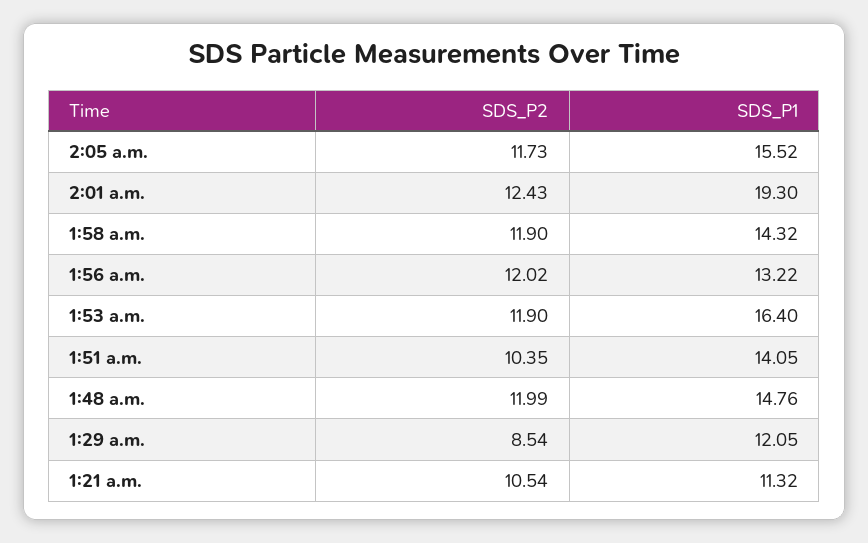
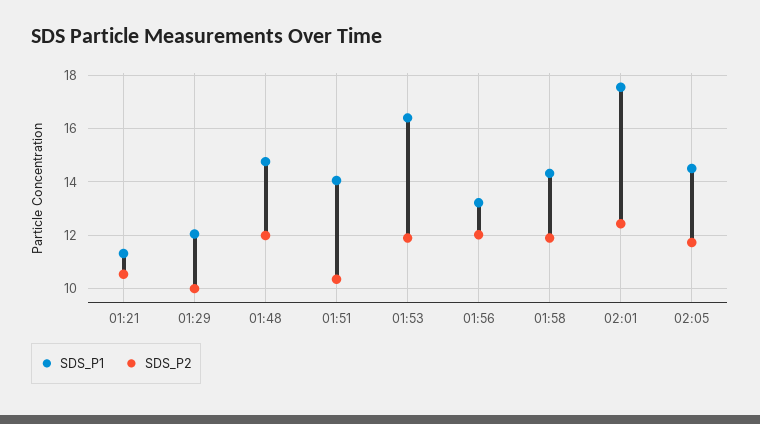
SDS_P1, 2:05 a.m.: 15.52 -> 14.5
SDS_P1, 2:01 a.m.: 19.3 -> 17.5
SDS_P2, 1:29 a.m.: 8.54 -> 10

